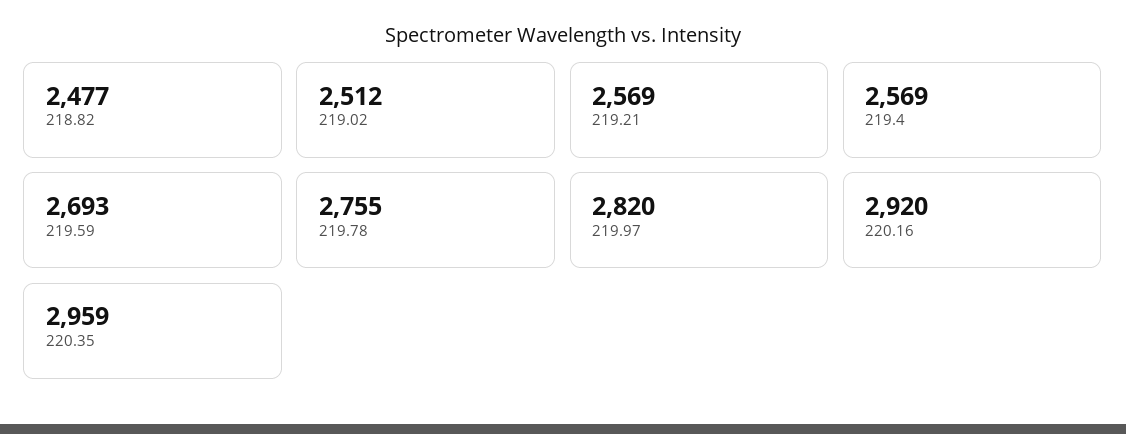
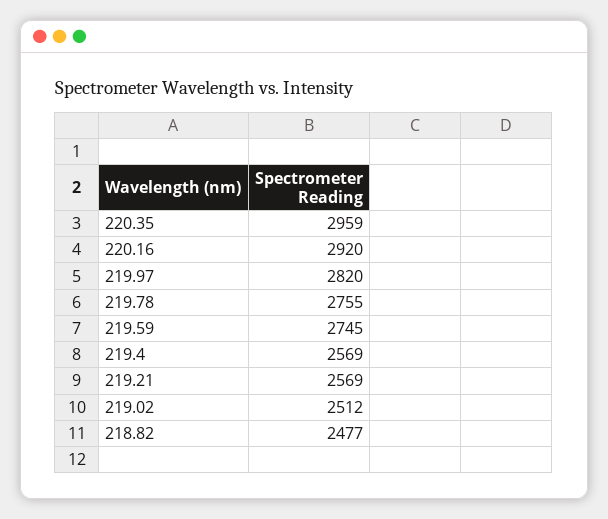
219.59: 2693 -> 2745

